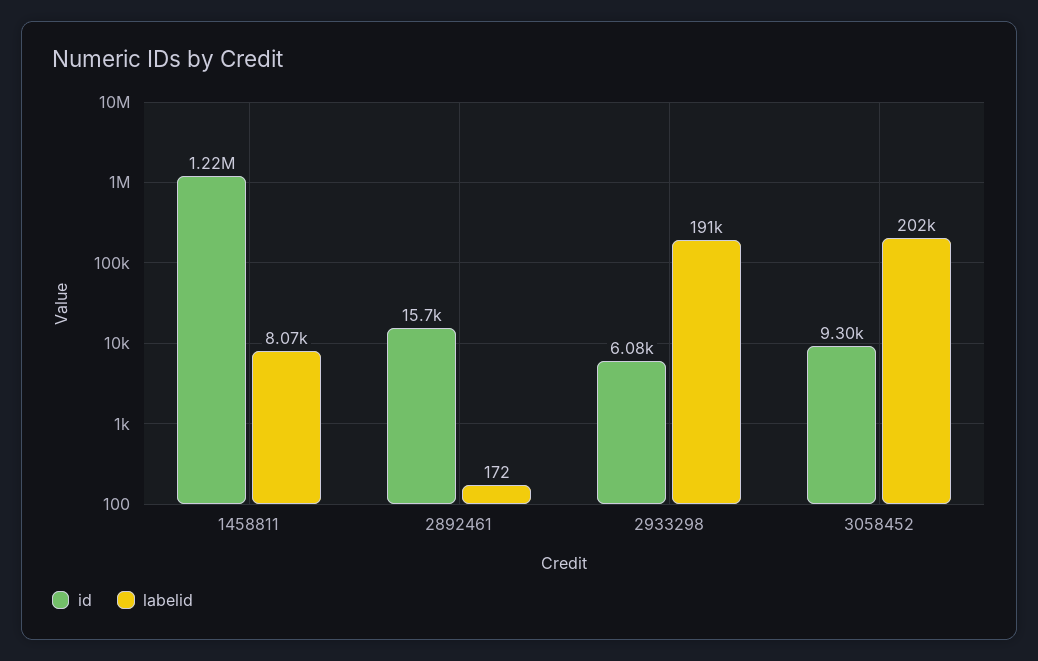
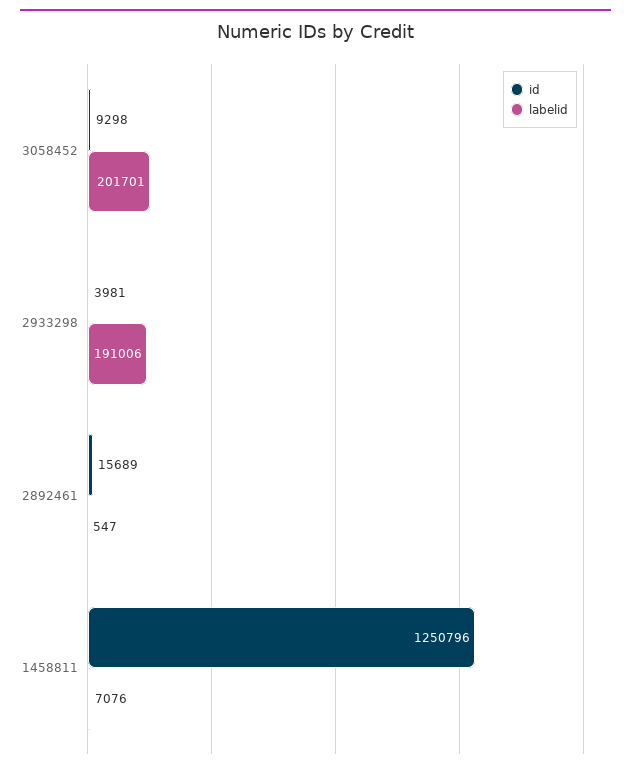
id, 1458811: 1220000 -> 1250796
labelid, 1458811: 8070 -> 7076
labelid, 2892461: 172 -> 547
id, 2933298: 6080 -> 3981

